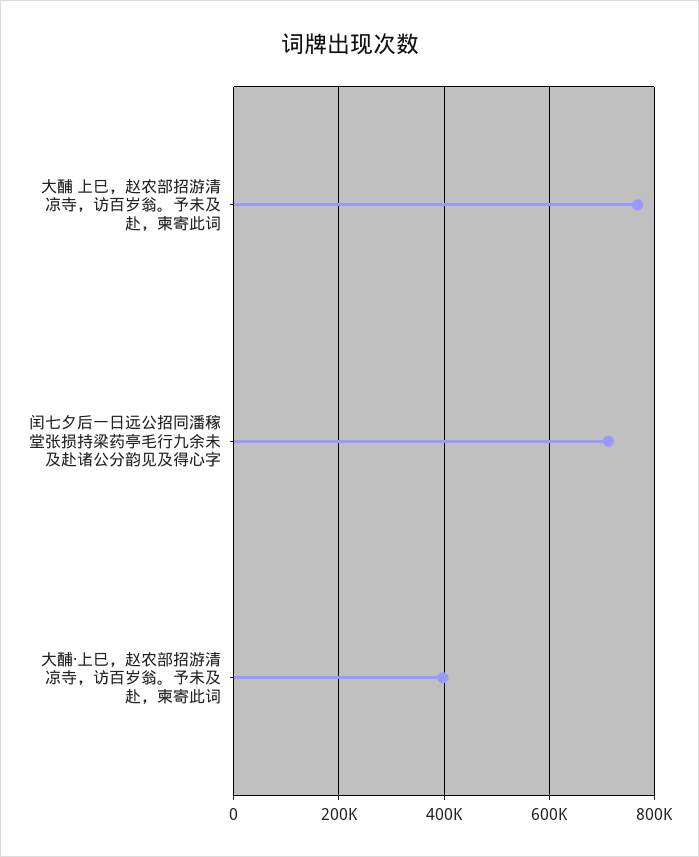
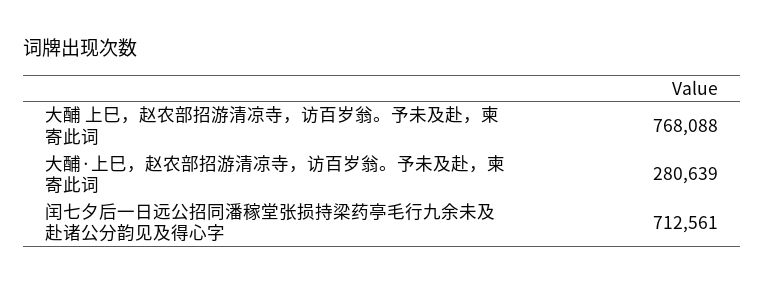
大酺·上巳，赵农部招游清凉寺，访百岁翁。予未及赴，柬寄此词: 400000 -> 280639

